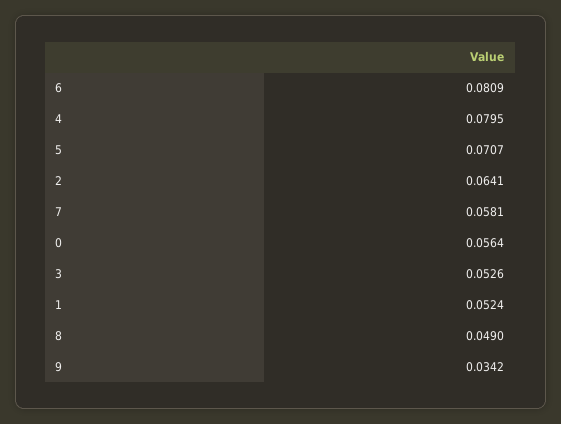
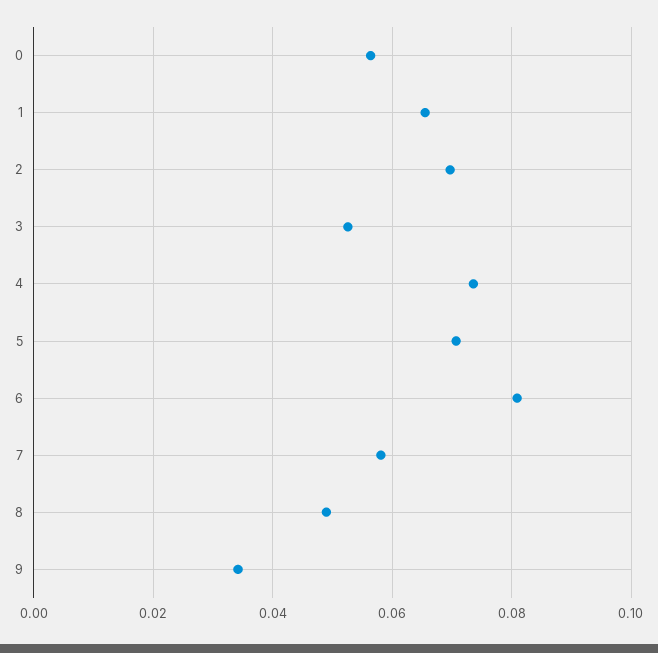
4: 0.0795 -> 0.074
2: 0.0641 -> 0.07
1: 0.0524 -> 0.066

